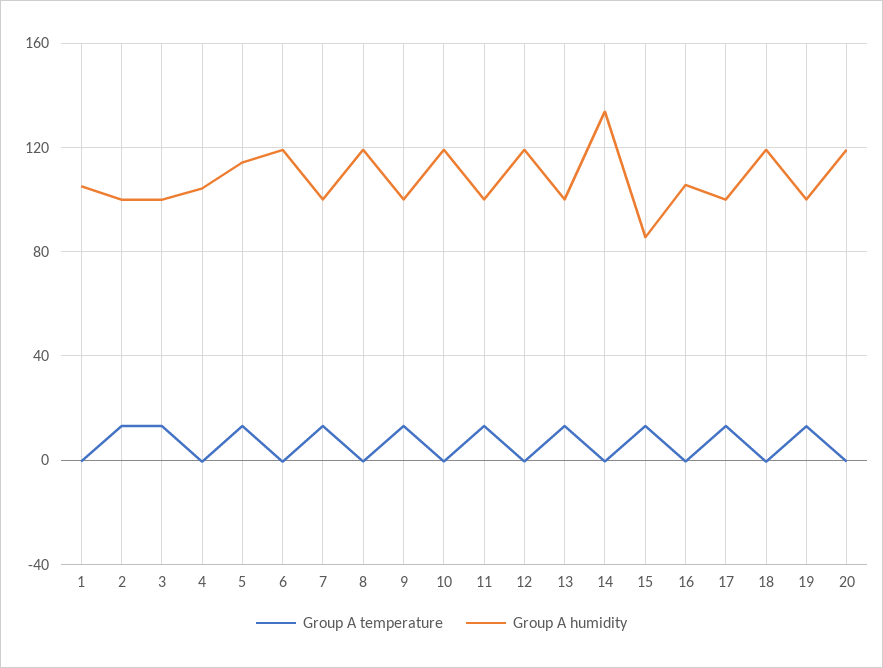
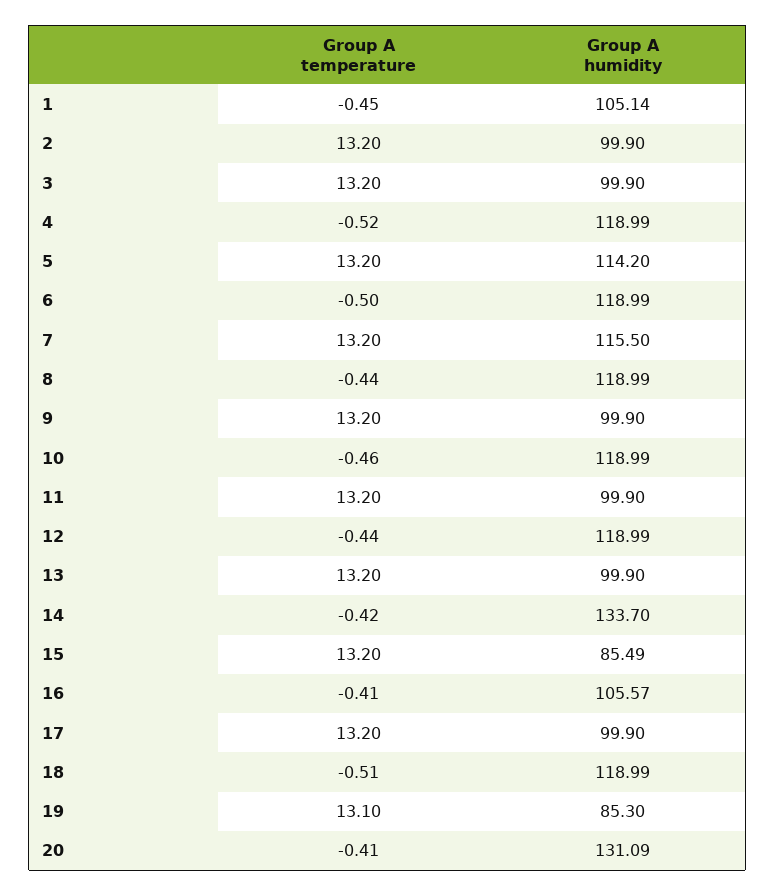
Group A humidity, 4: 105 -> 118.99
Group A humidity, 7: 100 -> 115.5
Group A humidity, 19: 100 -> 85.3
Group A humidity, 20: 120 -> 131.09

